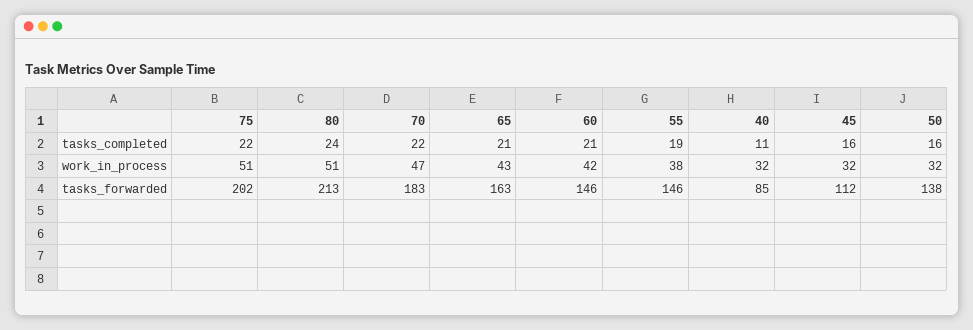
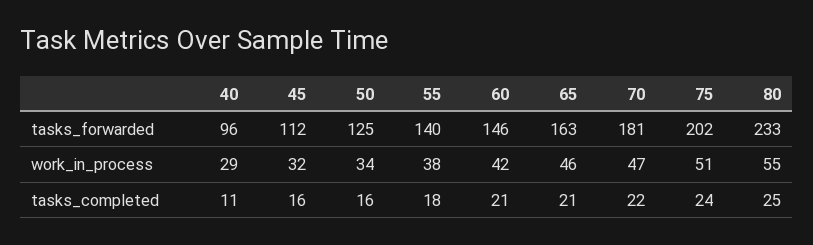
75, tasks_completed: 22 -> 24
80, tasks_completed: 24 -> 25
55, tasks_completed: 19 -> 18
80, work_in_process: 51 -> 55
65, work_in_process: 43 -> 46
40, work_in_process: 32 -> 29
50, work_in_process: 32 -> 34
80, tasks_forwarded: 213 -> 233
70, tasks_forwarded: 183 -> 181
55, tasks_forwarded: 146 -> 140
40, tasks_forwarded: 85 -> 96
50, tasks_forwarded: 138 -> 125

